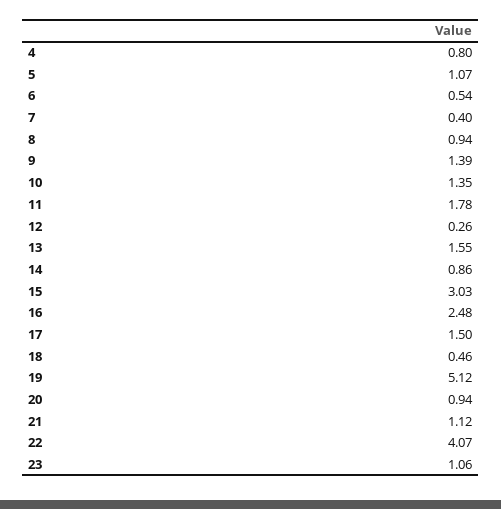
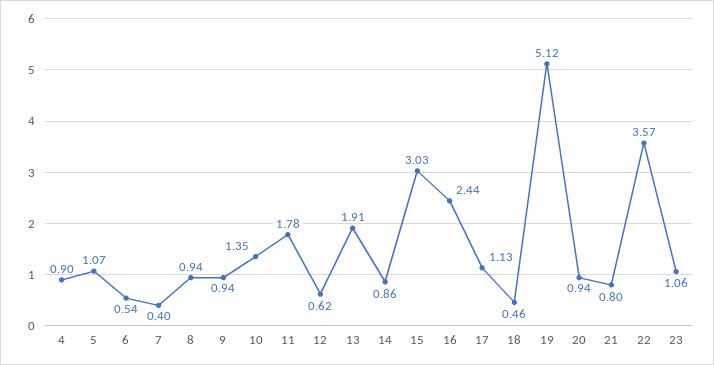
4: 0.8 -> 0.9
9: 1.39 -> 0.94
12: 0.26 -> 0.62
13: 1.55 -> 1.91
16: 2.48 -> 2.44
17: 1.5 -> 1.13
21: 1.12 -> 0.8
22: 4.07 -> 3.57

